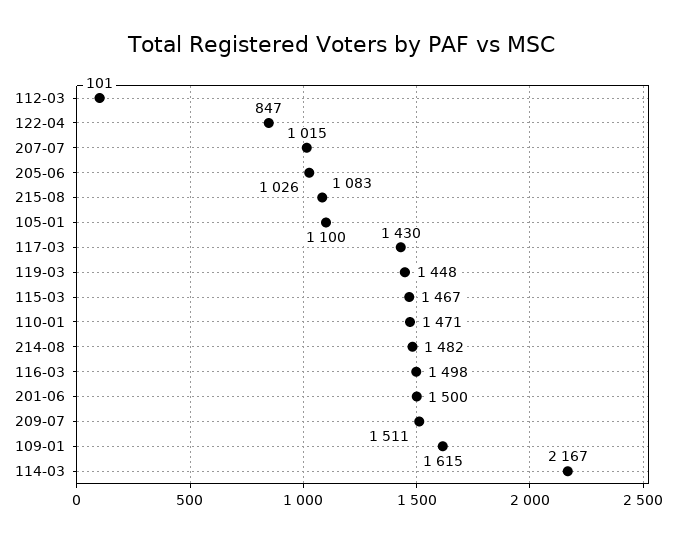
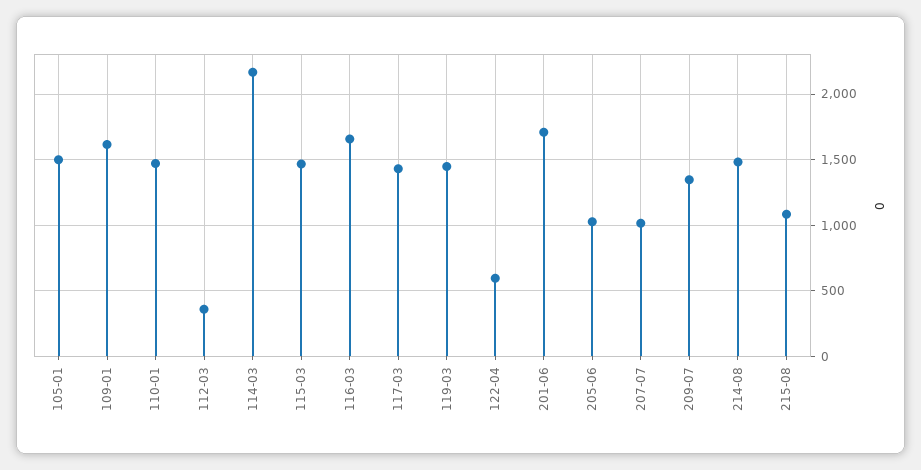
112-03: 101 -> 350
122-04: 847 -> 600
105-01: 1100 -> 1500
116-03: 1498 -> 1650
201-06: 1500 -> 1700
209-07: 1511 -> 1350

